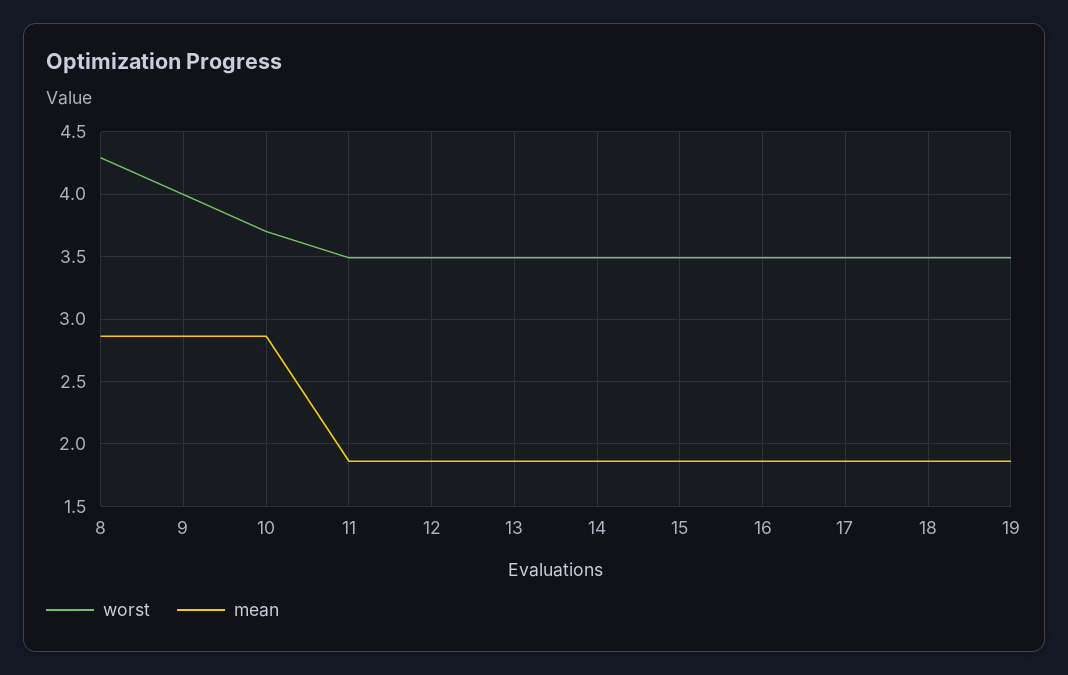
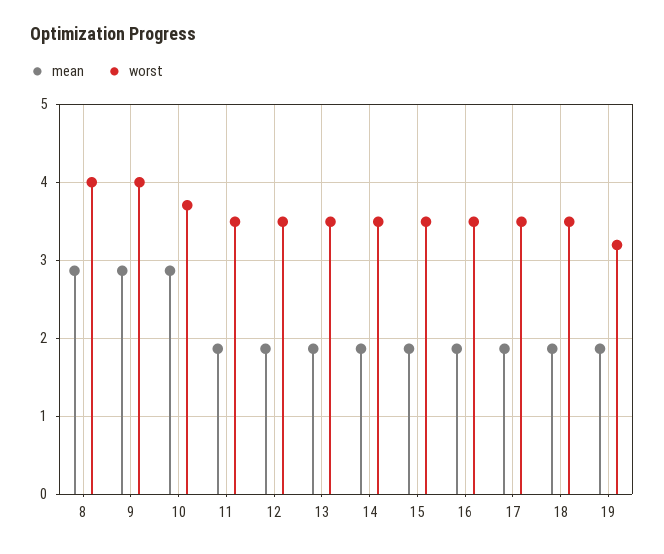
worst, 8: 4.3 -> 4
worst, 19: 3.5 -> 3.2

